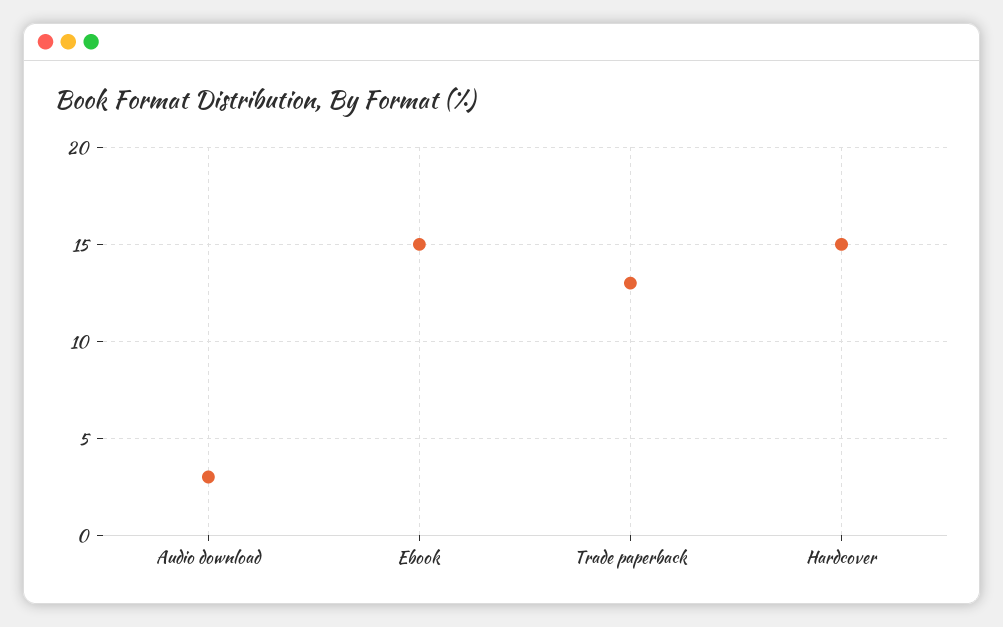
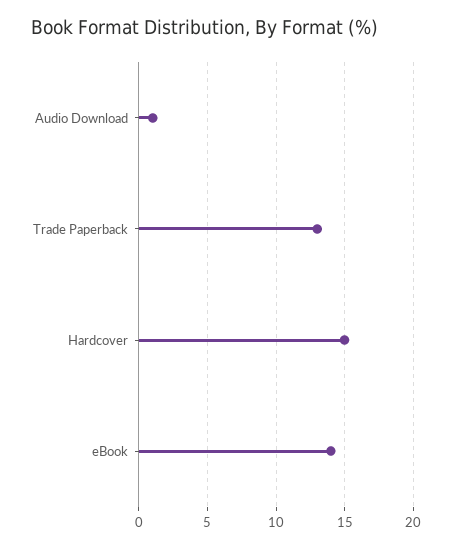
Audio download: 3 -> 1
Ebook: 15 -> 14

